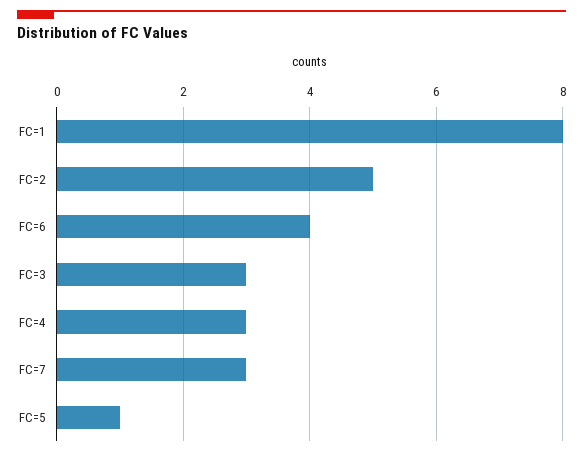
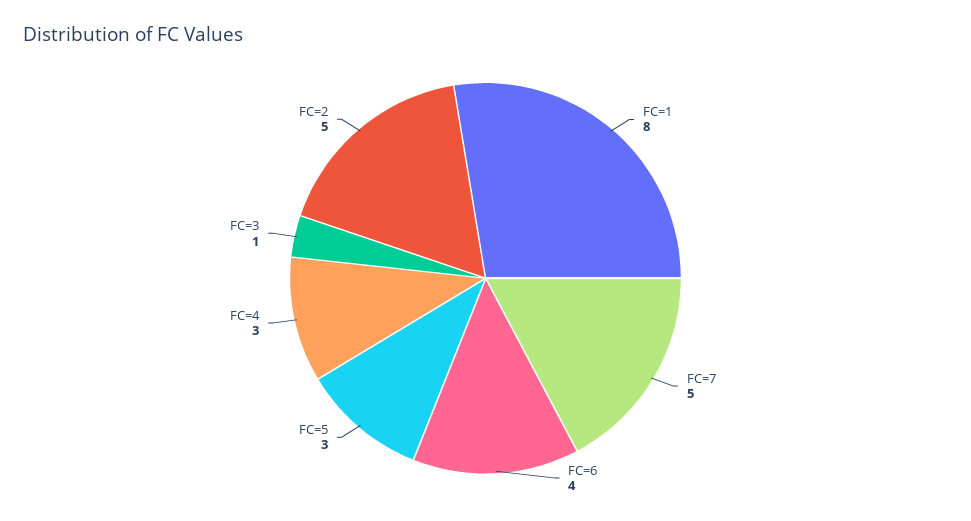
FC=3: 3 -> 1
FC=7: 3 -> 5
FC=5: 1 -> 3

